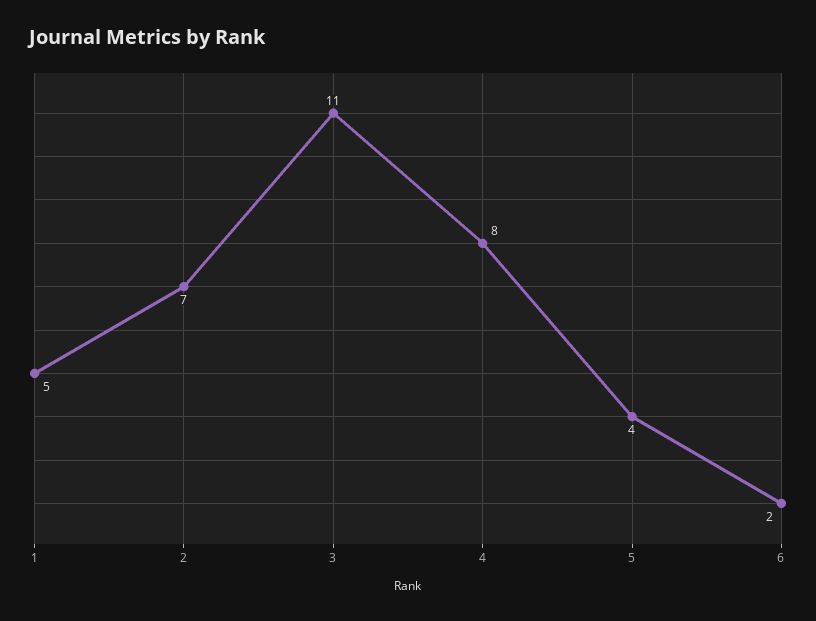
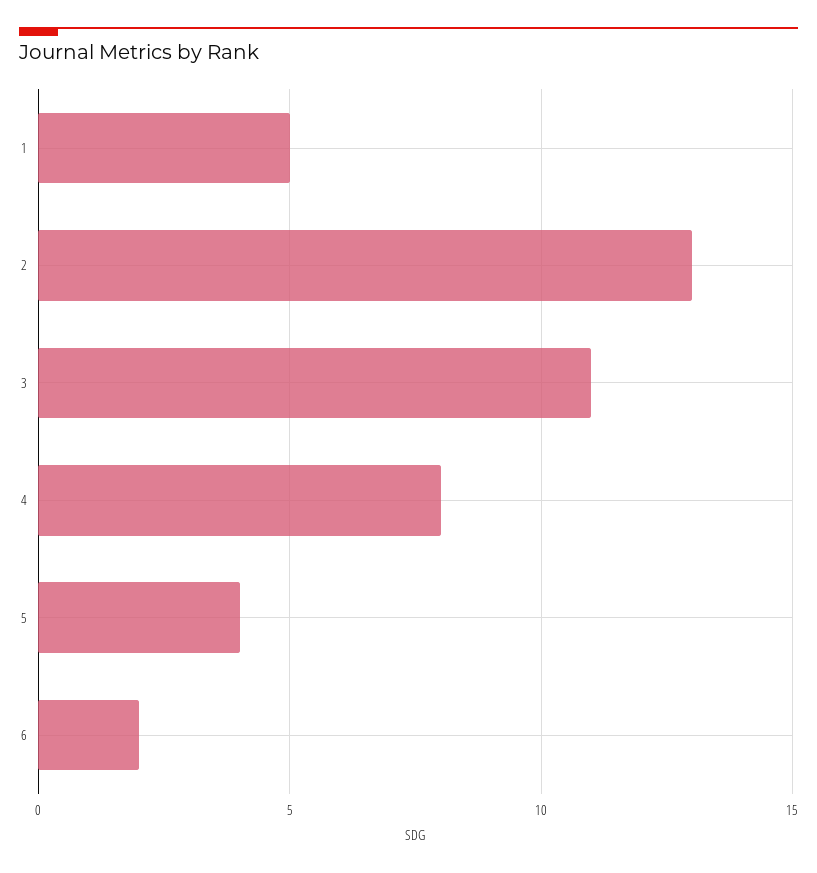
2: 7 -> 13

